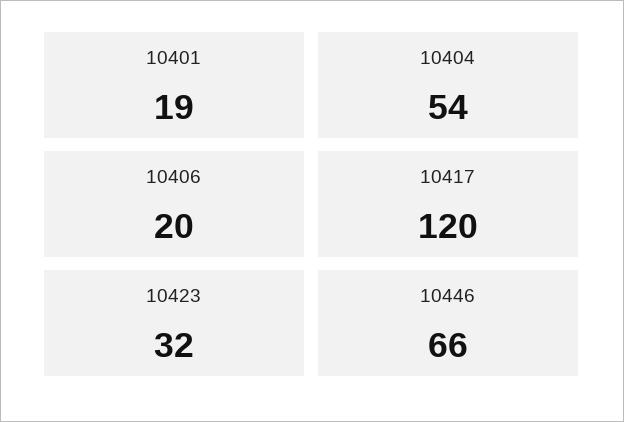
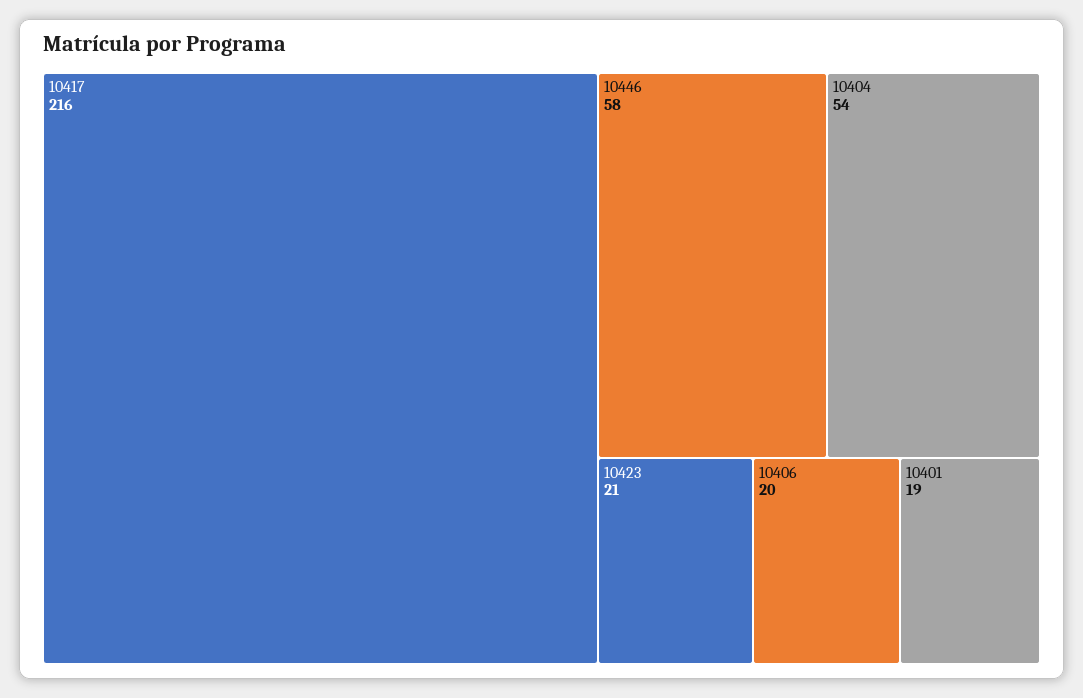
10417: 120 -> 216
10423: 32 -> 21
10446: 66 -> 58

